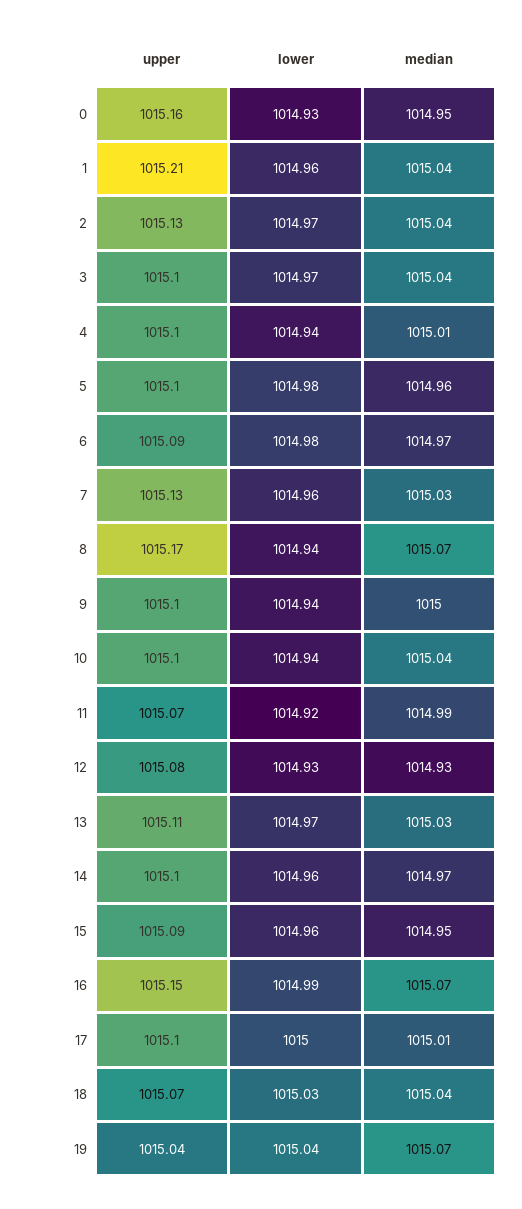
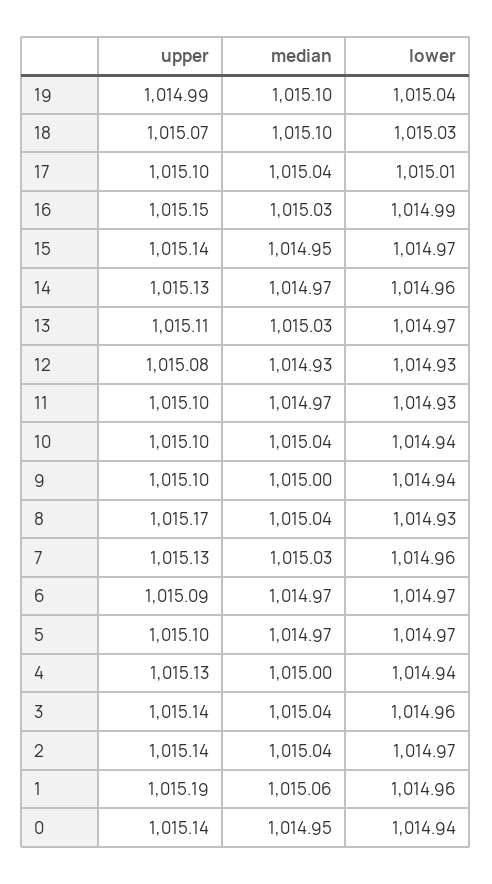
upper, 0: 1015.16 -> 1015.14
lower, 0: 1014.93 -> 1014.94
upper, 1: 1015.21 -> 1015.19
median, 1: 1015.04 -> 1015.06
upper, 2: 1015.13 -> 1015.14
upper, 3: 1015.1 -> 1015.14
lower, 3: 1014.97 -> 1014.96
upper, 4: 1015.1 -> 1015.13
median, 4: 1015.01 -> 1015
lower, 5: 1014.98 -> 1014.97
median, 5: 1014.96 -> 1014.97
lower, 6: 1014.98 -> 1014.97
lower, 8: 1014.94 -> 1014.93
median, 8: 1015.07 -> 1015.04
upper, 11: 1015.07 -> 1015.1
lower, 11: 1014.92 -> 1014.93
median, 11: 1014.99 -> 1014.97
upper, 14: 1015.1 -> 1015.13
upper, 15: 1015.09 -> 1015.14
lower, 15: 1014.96 -> 1014.97
median, 16: 1015.07 -> 1015.03
lower, 17: 1015 -> 1015.01
median, 17: 1015.01 -> 1015.04
median, 18: 1015.04 -> 1015.1
upper, 19: 1015.04 -> 1014.99
median, 19: 1015.07 -> 1015.1

